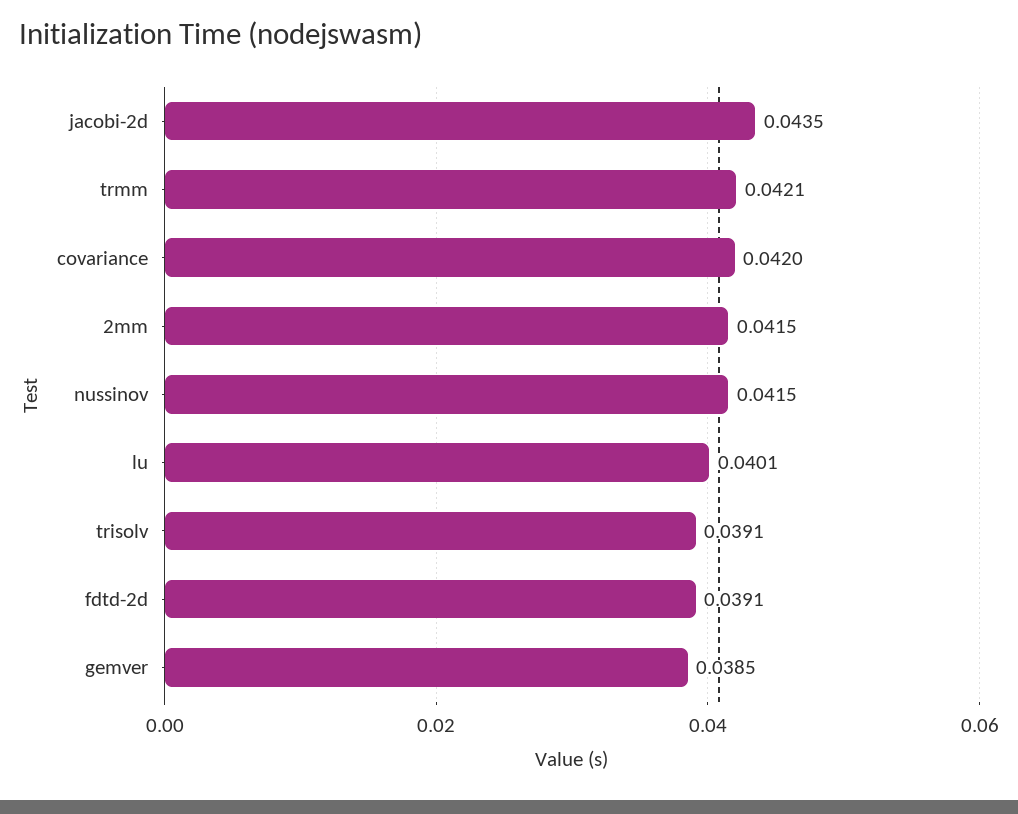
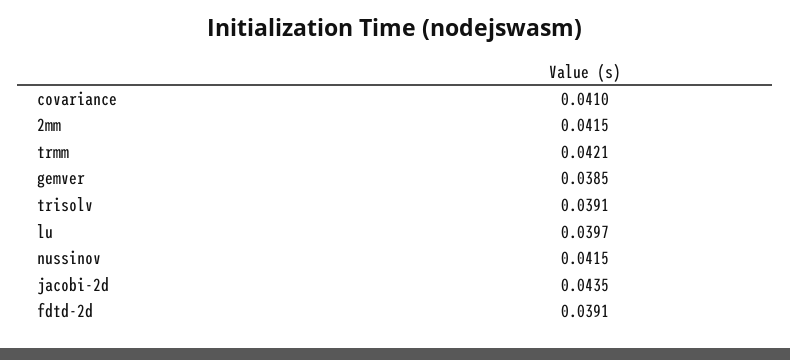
covariance: 0.042 -> 0.041
lu: 0.0401 -> 0.0397

